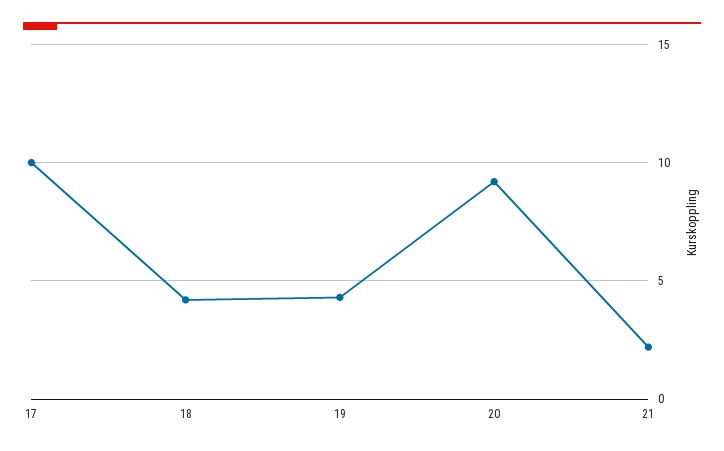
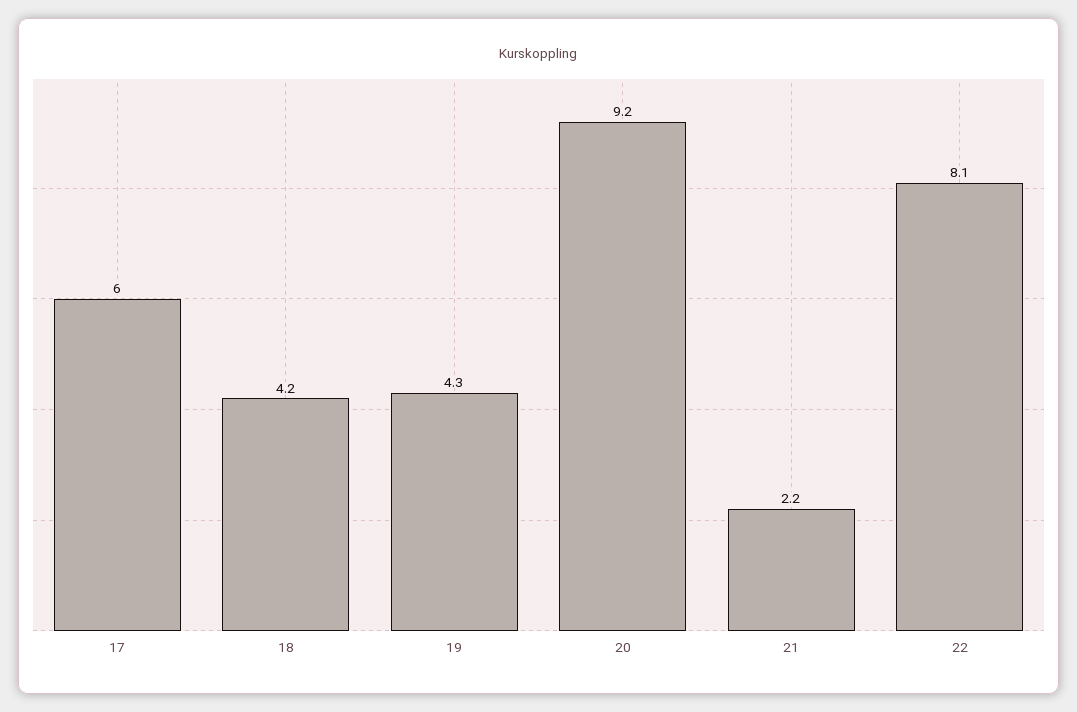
17: 10 -> 6
22: none -> 8.1

